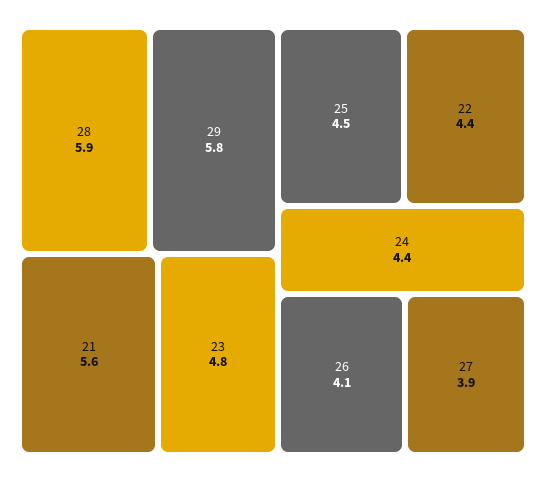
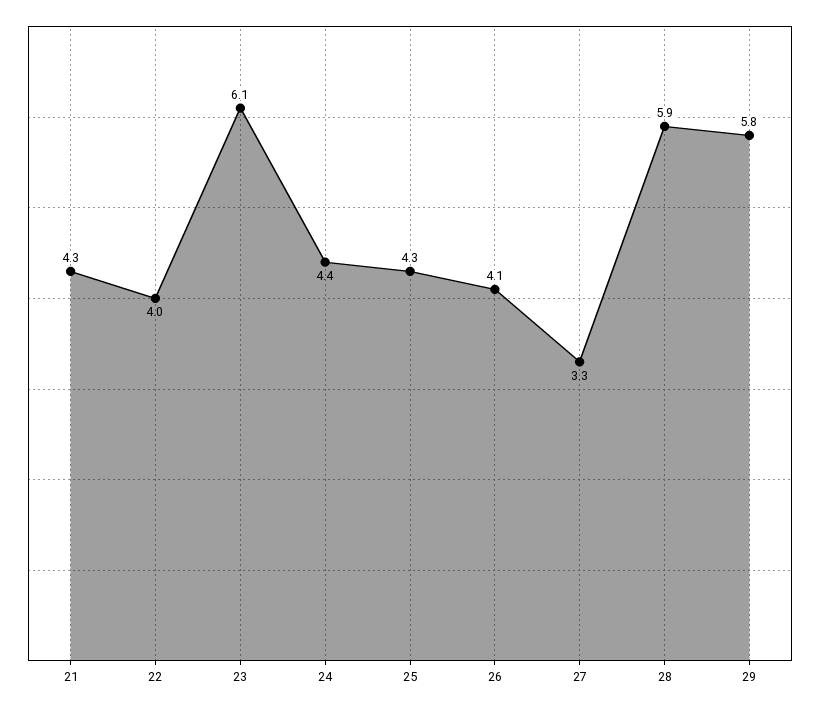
21: 5.6 -> 4.3
23: 4.8 -> 6.1
25: 4.5 -> 4.3
22: 4.4 -> 4
27: 3.9 -> 3.3

